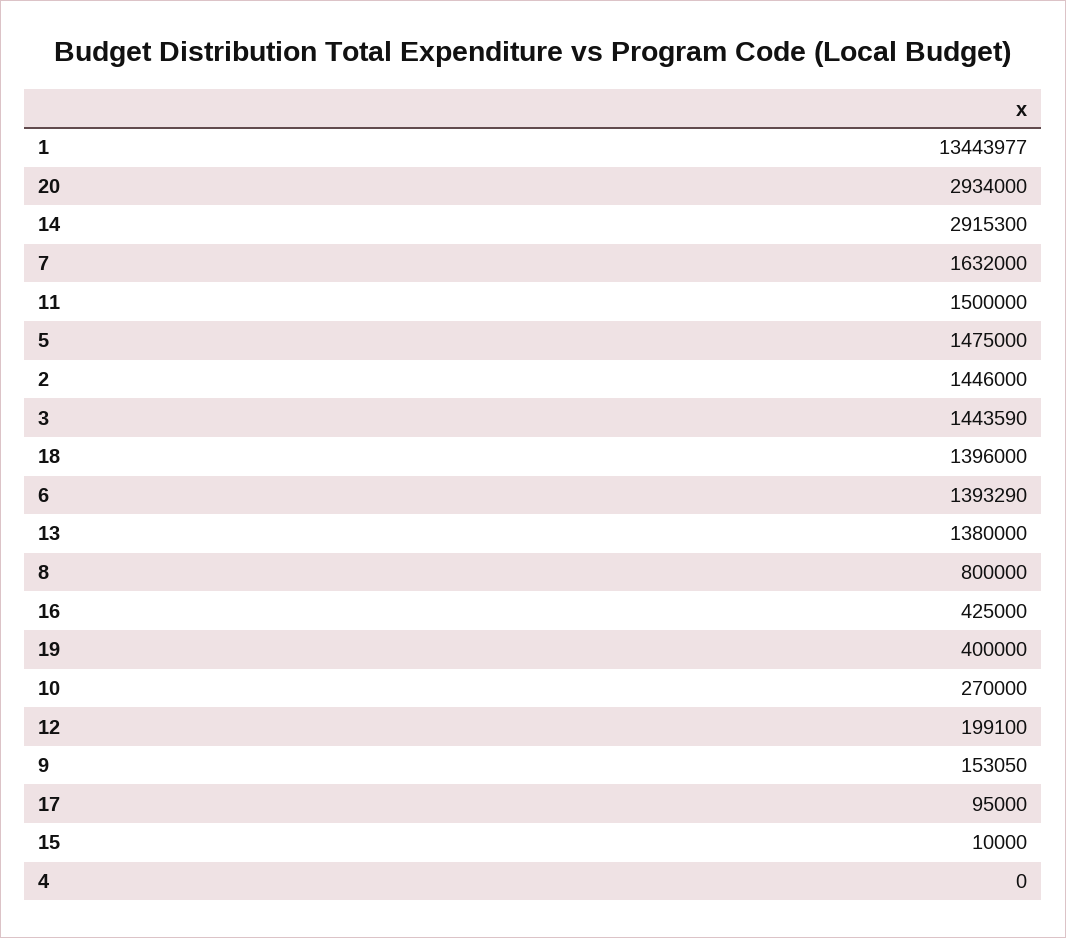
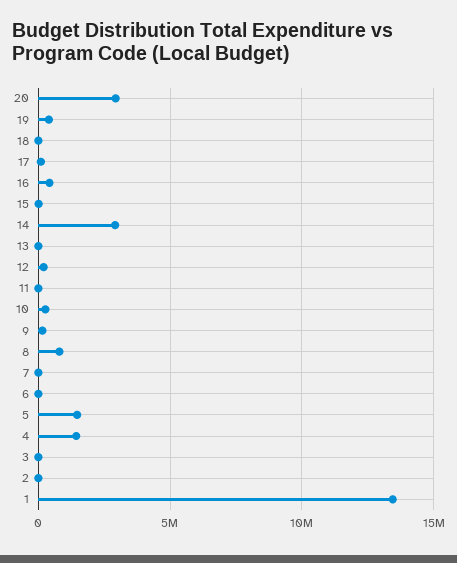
7: 1632000 -> 0
11: 1500000 -> 0
2: 1446000 -> 0
3: 1443590 -> 0
18: 1396000 -> 0
6: 1393290 -> 0
13: 1380000 -> 0
4: 0 -> 1500000

